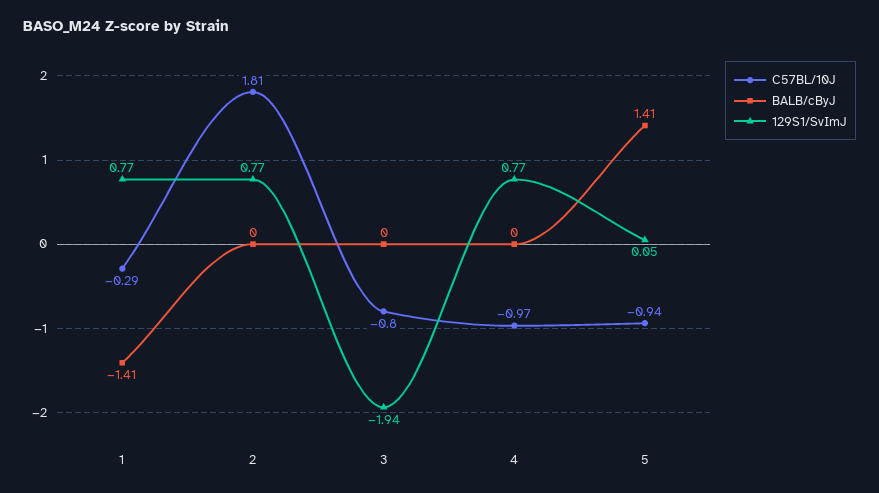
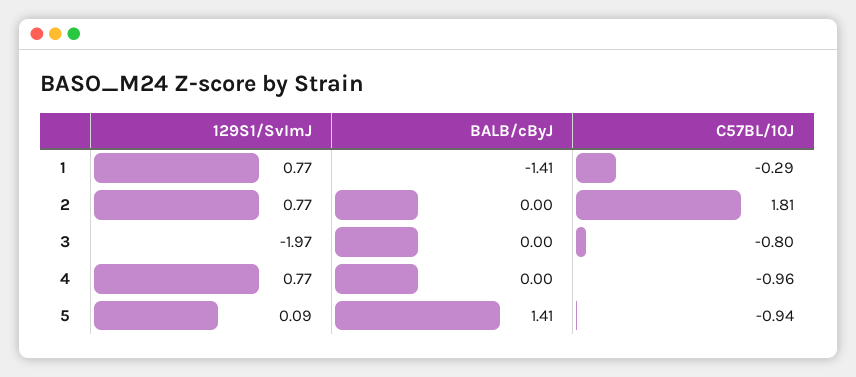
129S1/SvImJ, 3: -1.94 -> -1.97
C57BL/10J, 4: -0.97 -> -0.96
129S1/SvImJ, 5: 0.05 -> 0.09

